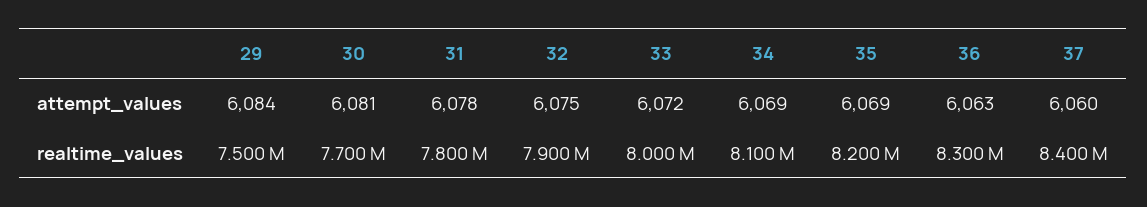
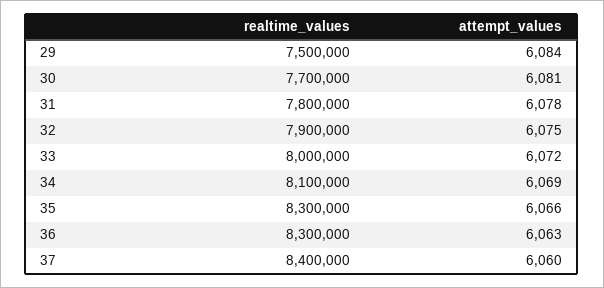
35, attempt_values: 6069 -> 6066
35, realtime_values: 8200000 -> 8300000

